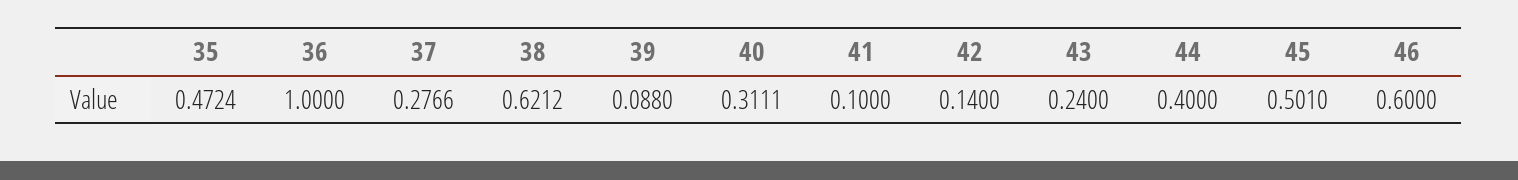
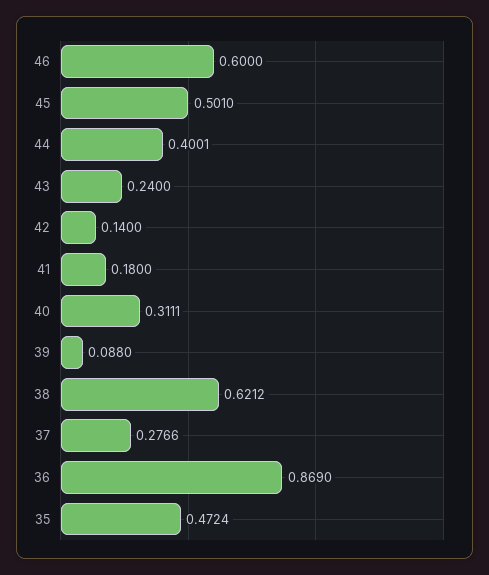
36: 1 -> 0.869
41: 0.1 -> 0.18
44: 0.4 -> 0.4001

